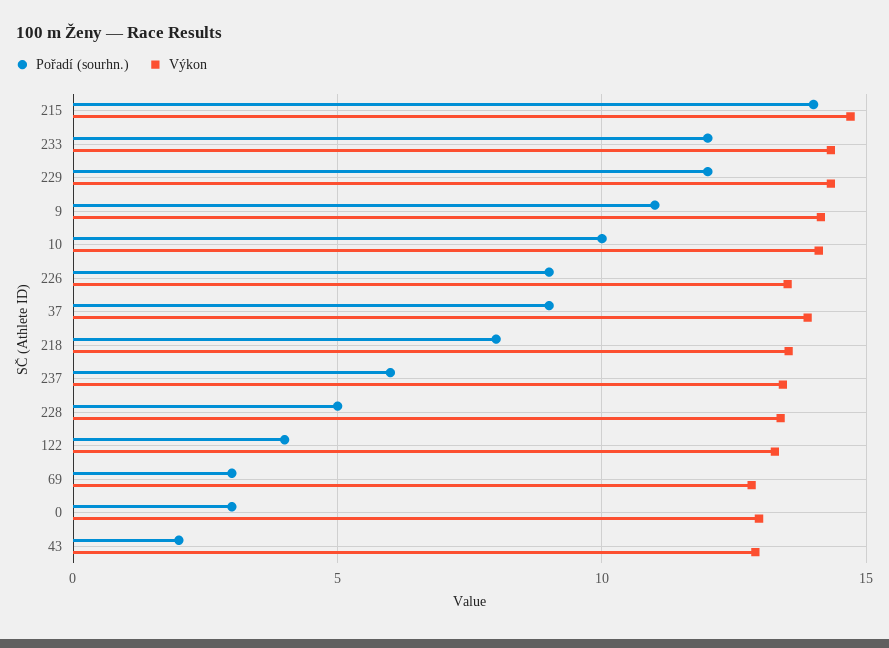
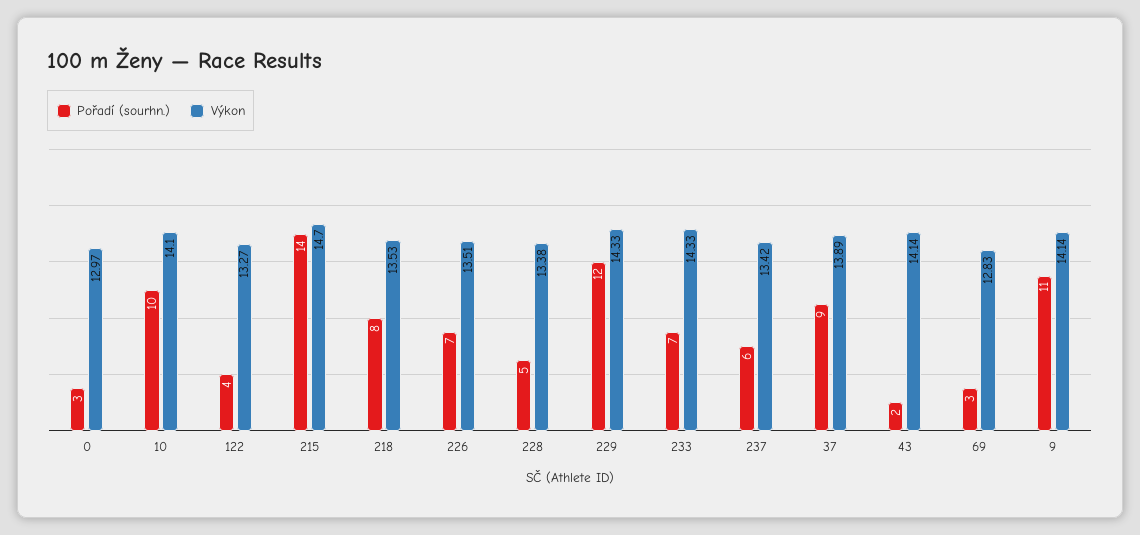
Pořadí (sourhn.), 233: 12 -> 7
Pořadí (sourhn.), 226: 9 -> 7
Výkon, 43: 13 -> 14.14

